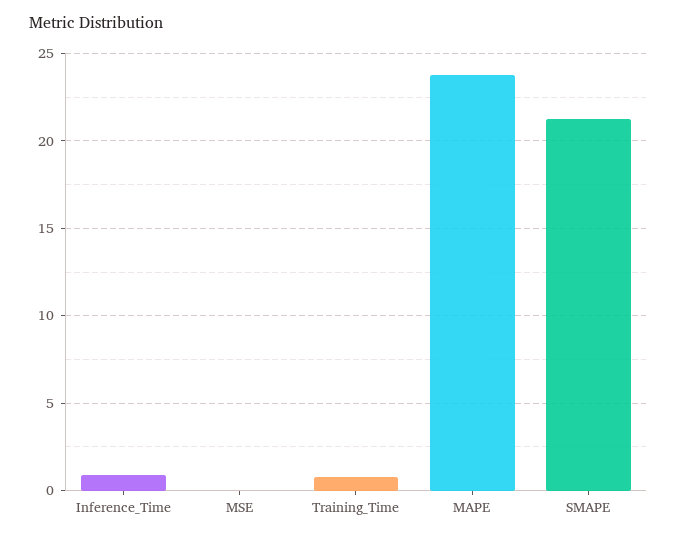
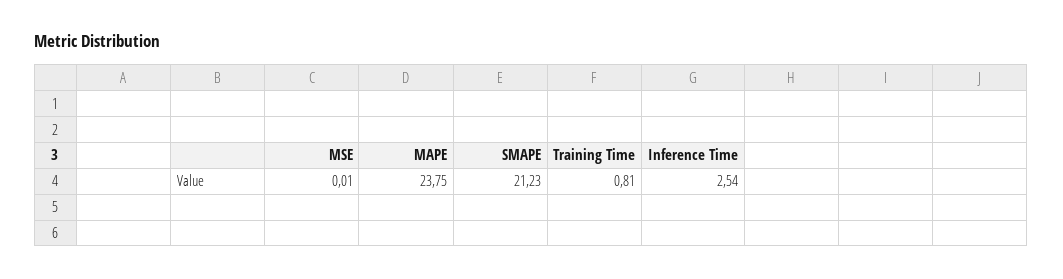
Inference_Time: 1 -> 2.54

